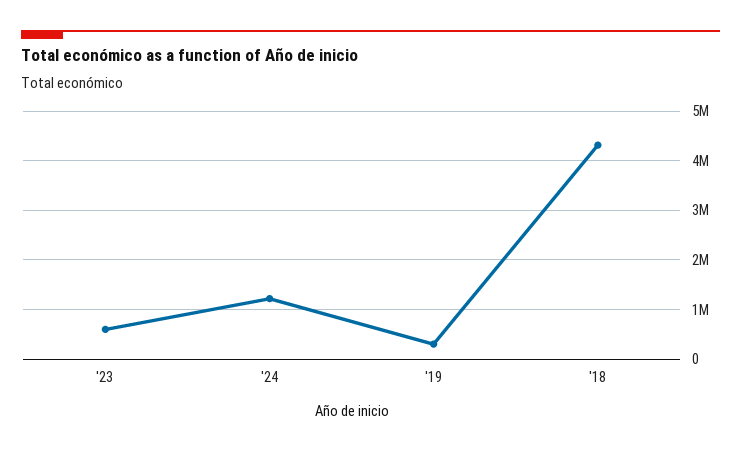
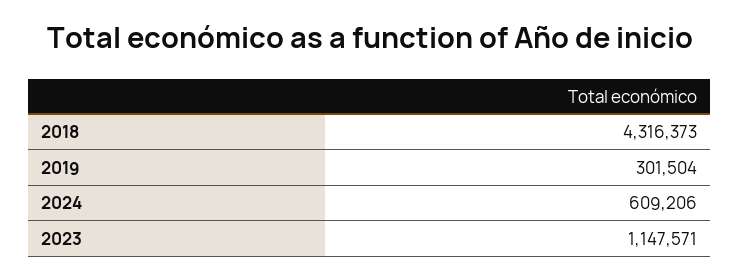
'23: 600000 -> 1147571
'24: 1200000 -> 609206

